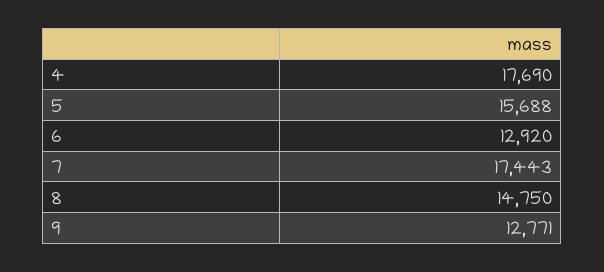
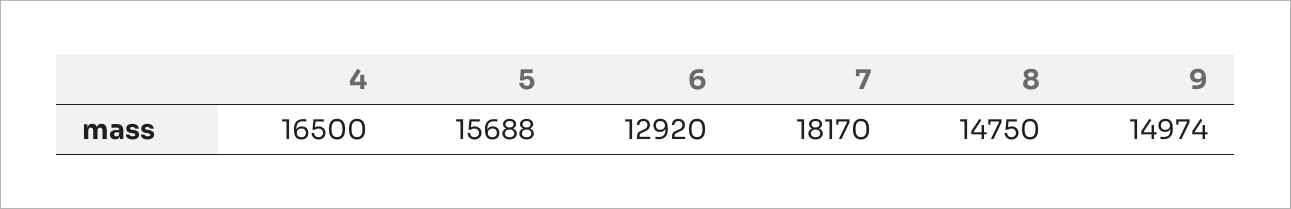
4: 17690 -> 16500
7: 17443 -> 18170
9: 12771 -> 14974

